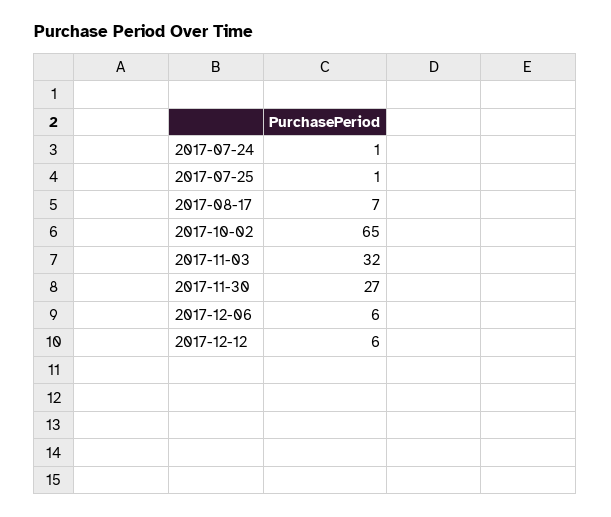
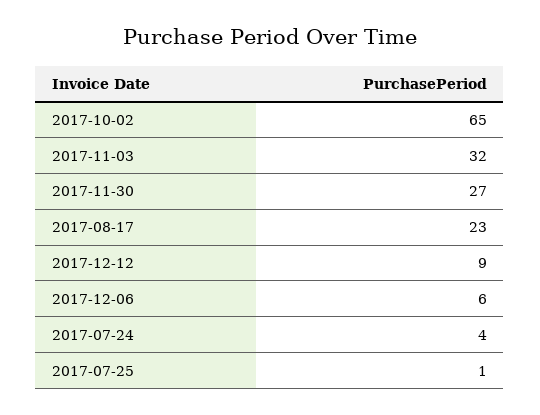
2017-07-24: 1 -> 4
2017-08-17: 7 -> 23
2017-12-12: 6 -> 9

